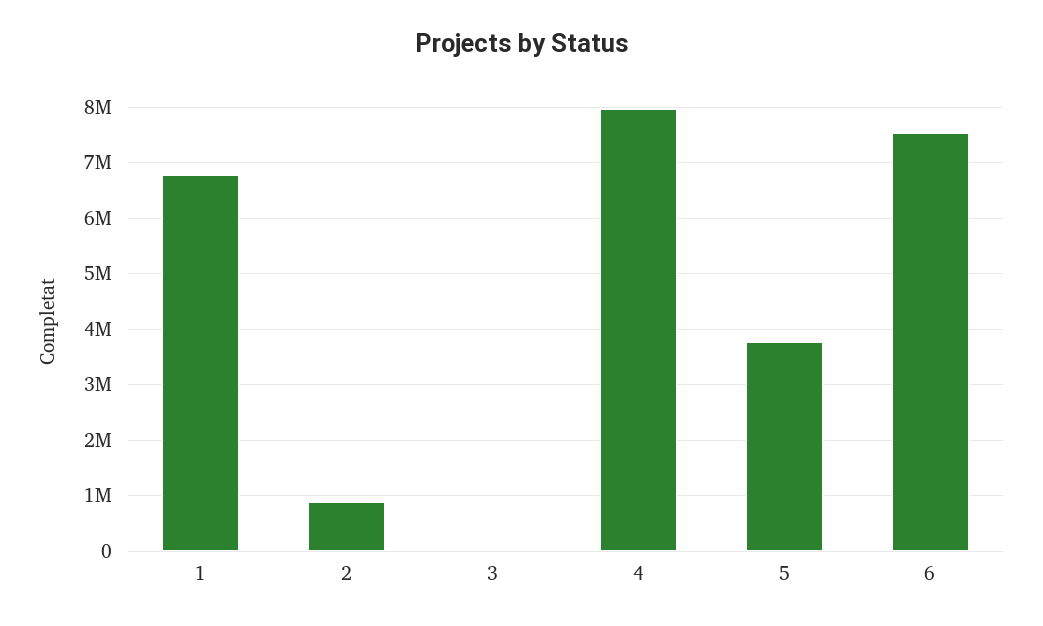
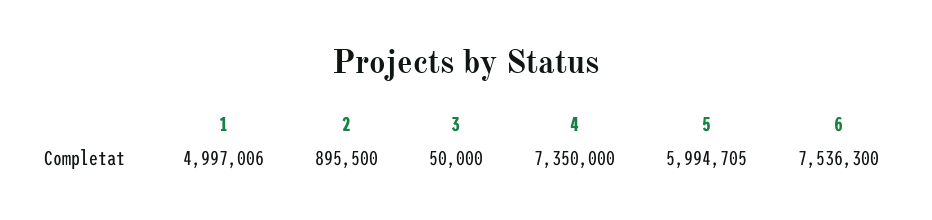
1: 6800000 -> 4997006
4: 8000000 -> 7350000
5: 3800000 -> 5994705

